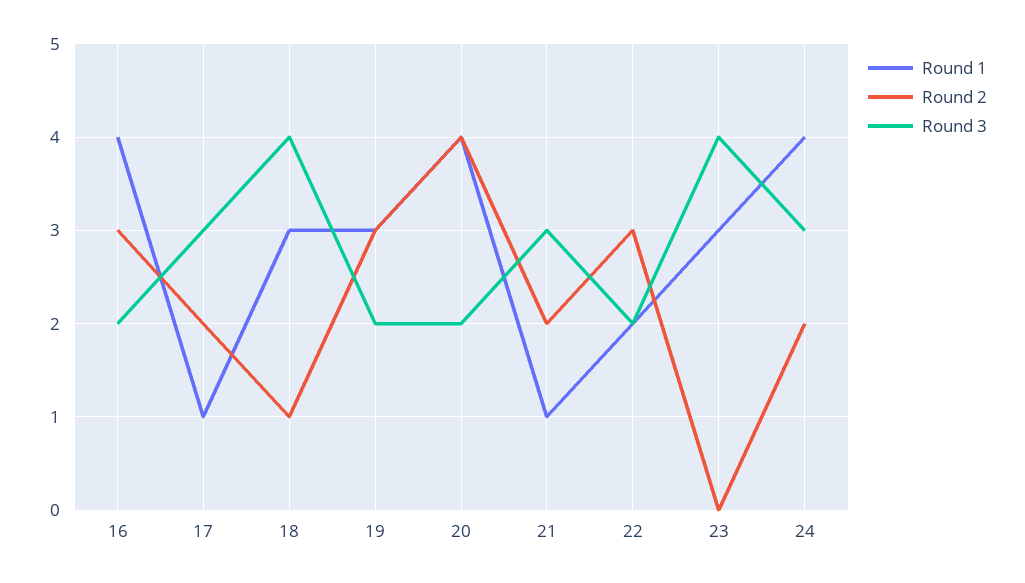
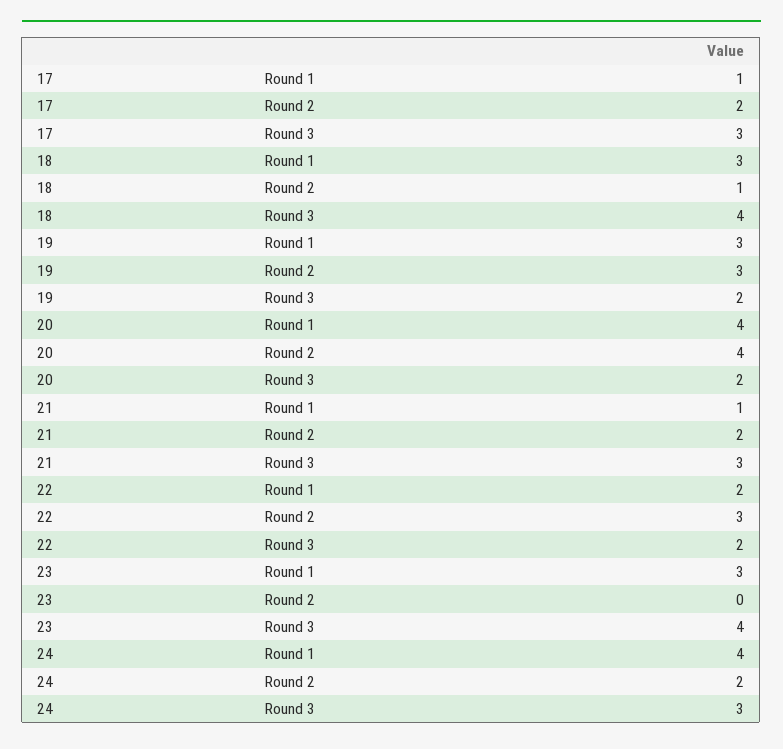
Round 1, 16: 4 -> none
Round 2, 16: 3 -> none
Round 3, 16: 2 -> none

